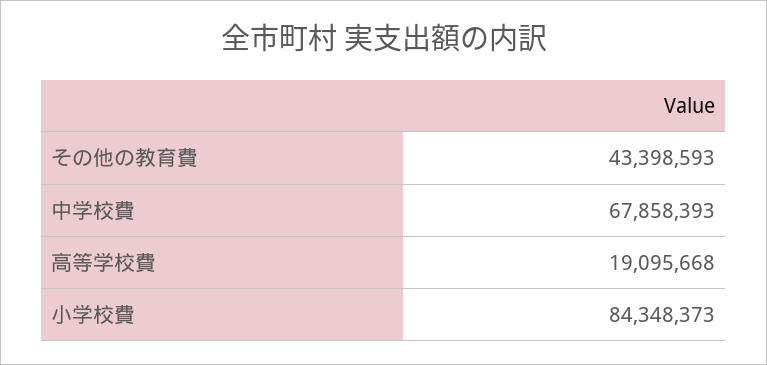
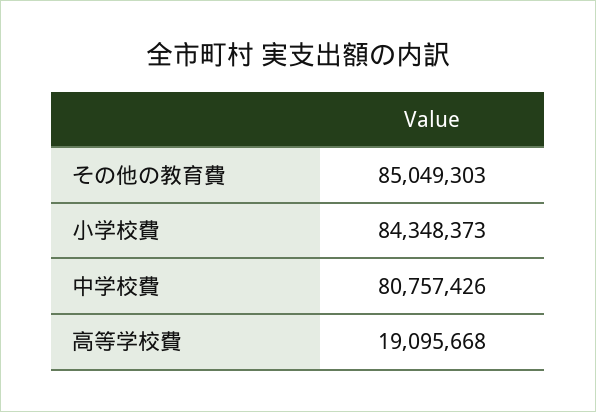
その他の教育費: 43398593 -> 85049303
中学校費: 67858393 -> 80757426

